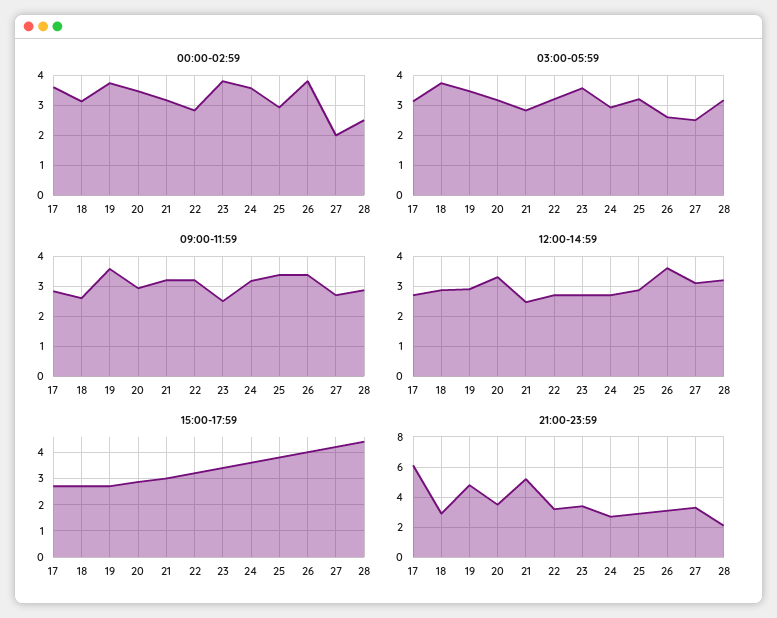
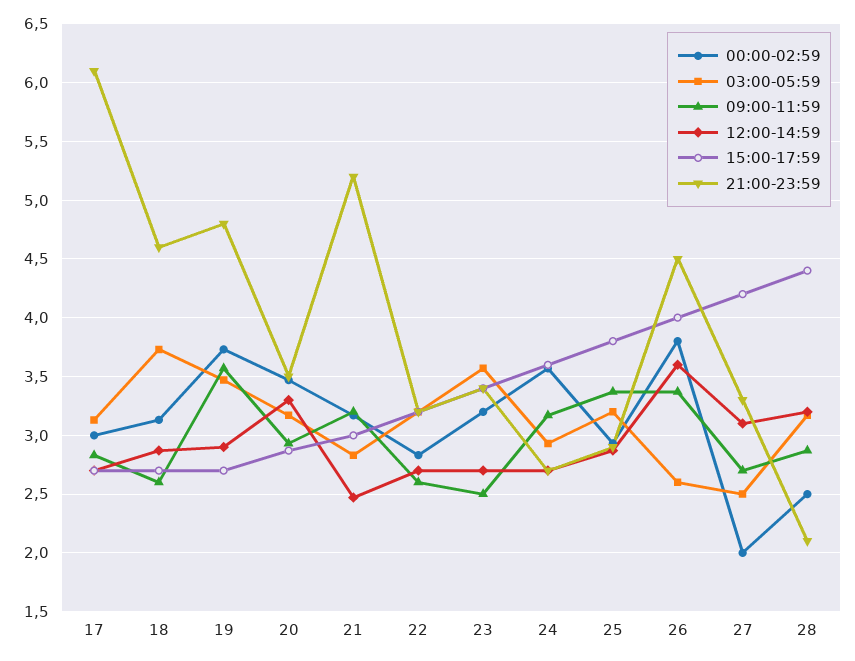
00:00-02:59, 17: 3.6 -> 3
00:00-02:59, 23: 3.8 -> 3.2
09:00-11:59, 22: 3.2 -> 2.6
21:00-23:59, 18: 3 -> 4.6
21:00-23:59, 26: 3 -> 4.5

